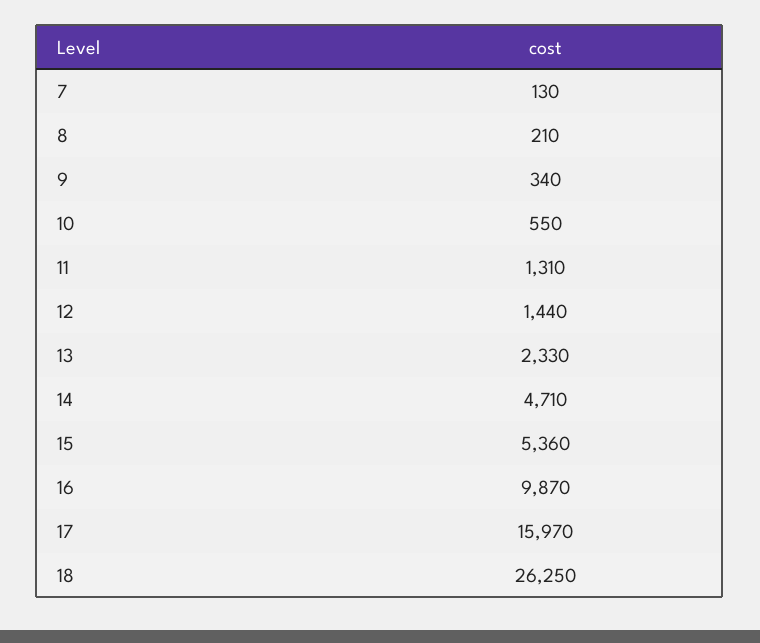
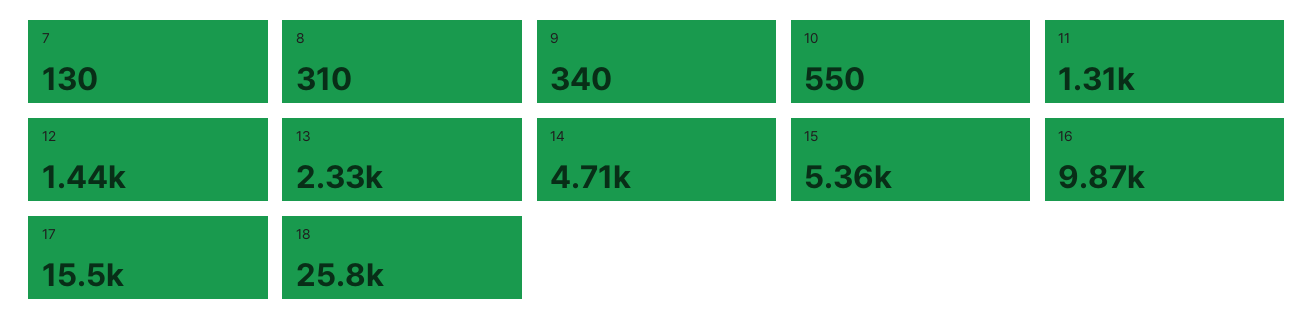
8: 210 -> 310
17: 15970 -> 15500
18: 26250 -> 25800

